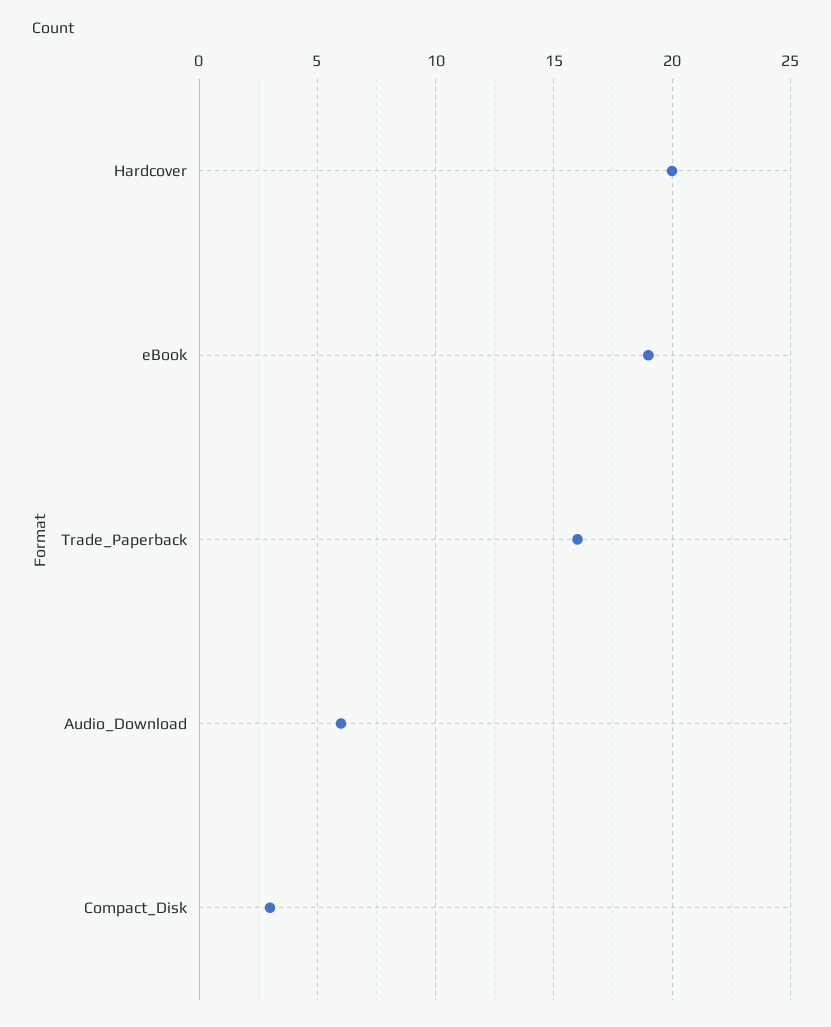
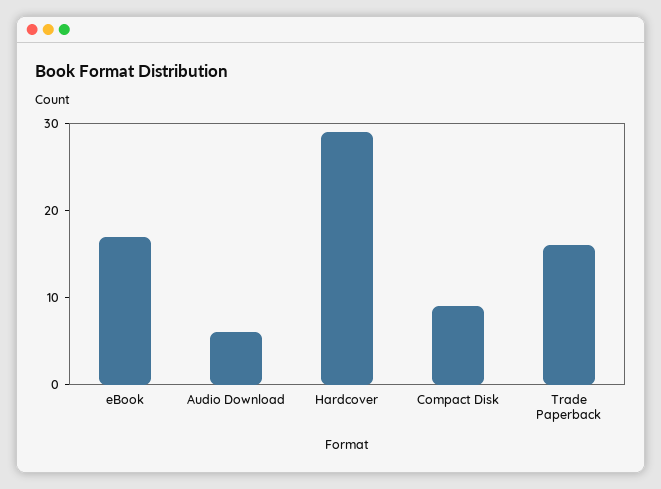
Hardcover: 20 -> 29
eBook: 19 -> 17
Compact_Disk: 3 -> 9

